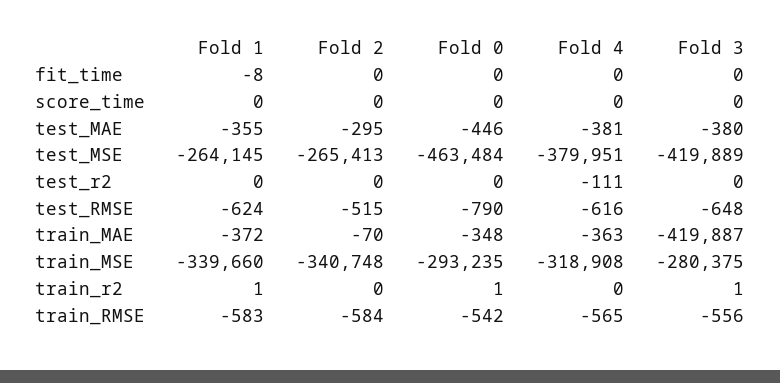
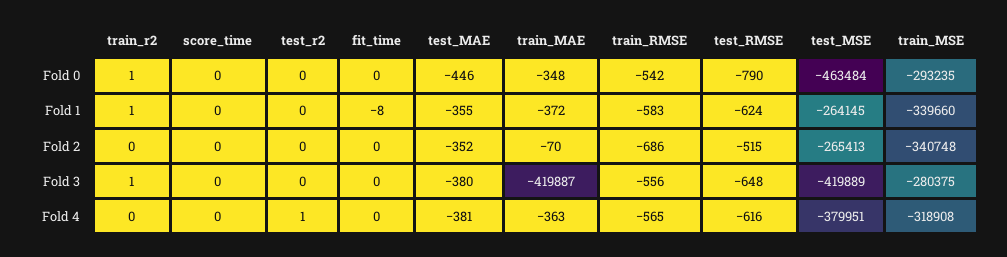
Fold 2, test_MAE: -295 -> -352
Fold 4, test_r2: -111 -> 1
Fold 2, train_RMSE: -584 -> -686

